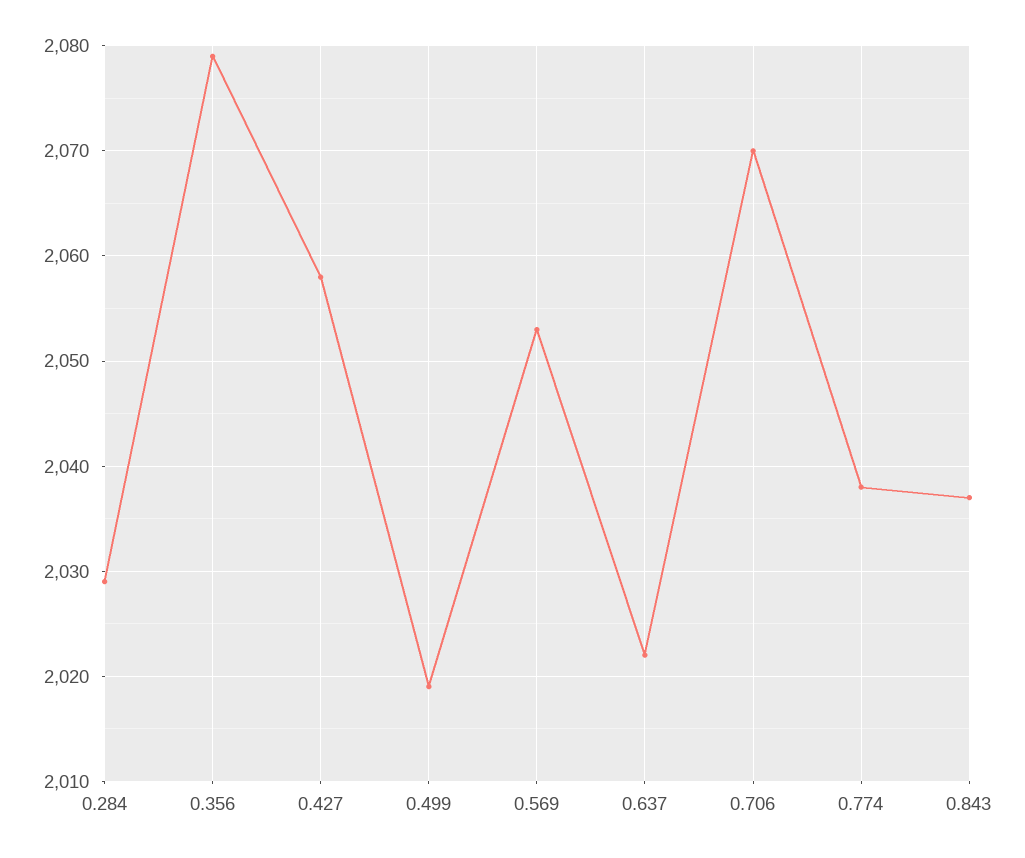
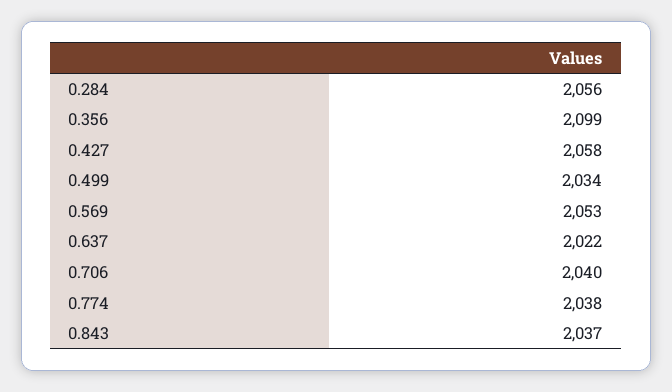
0.284: 2029 -> 2056
0.356: 2079 -> 2099
0.499: 2019 -> 2034
0.706: 2070 -> 2040

